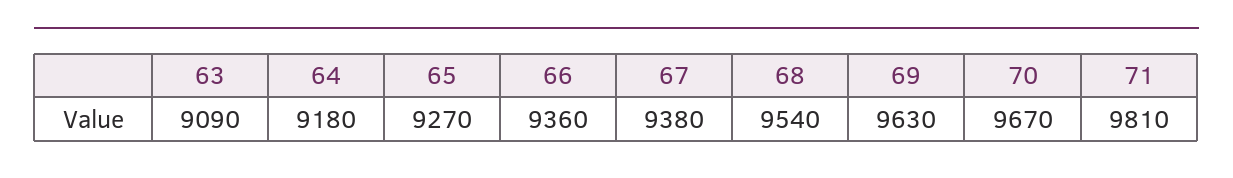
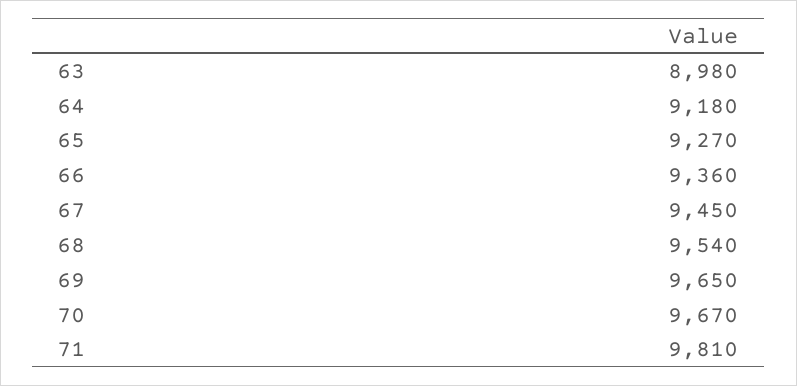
63: 9090 -> 8980
67: 9380 -> 9450
69: 9630 -> 9650

